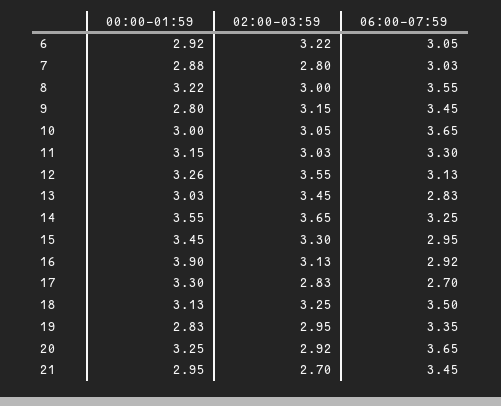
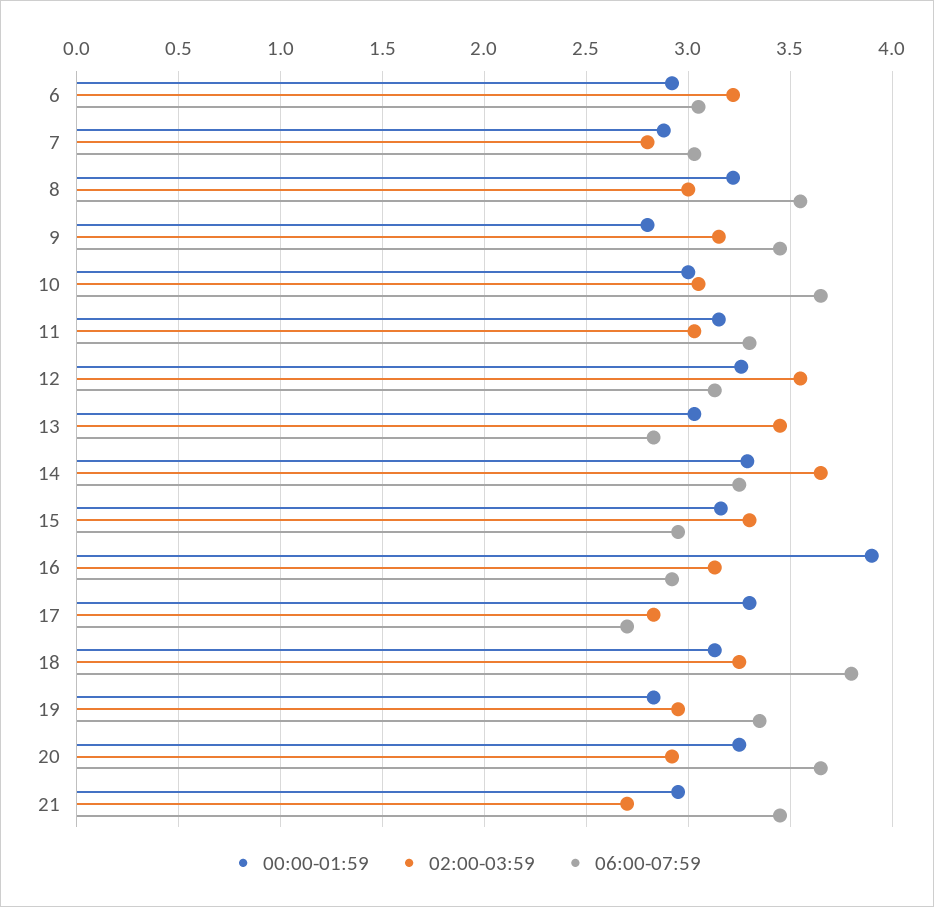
00:00-01:59, 14: 3.55 -> 3.3
00:00-01:59, 15: 3.45 -> 3.15
06:00-07:59, 18: 3.5 -> 3.8

